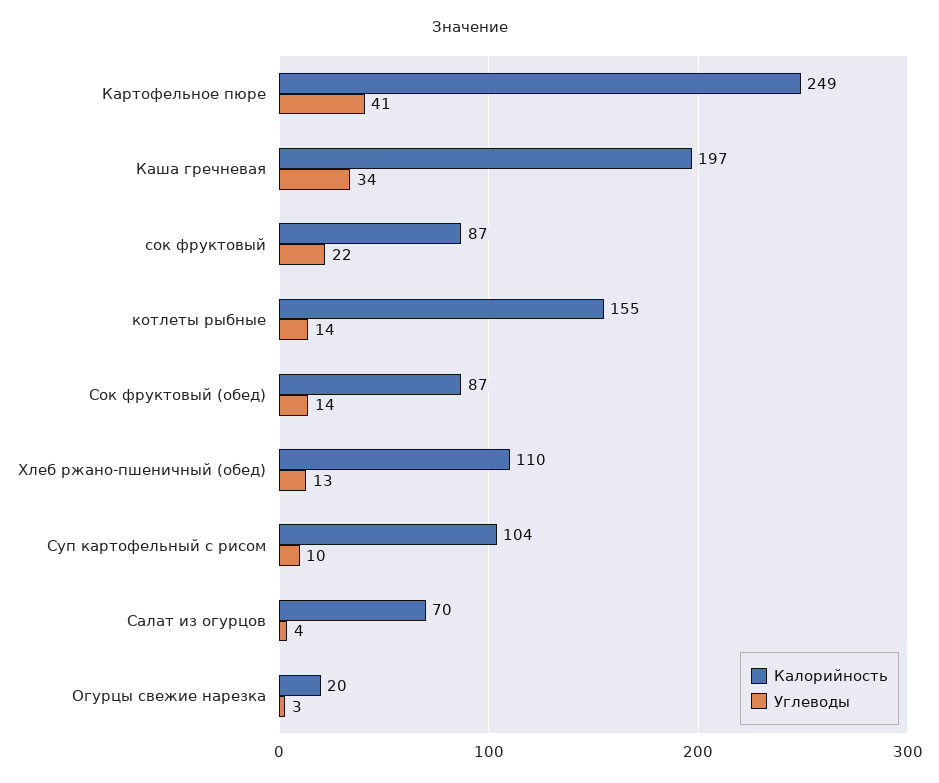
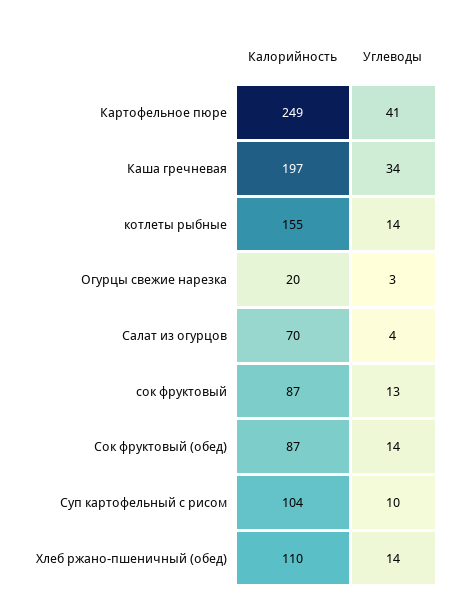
Углеводы, сок фруктовый: 22 -> 13
Углеводы, Хлеб ржано-пшеничный (обед): 13 -> 14

